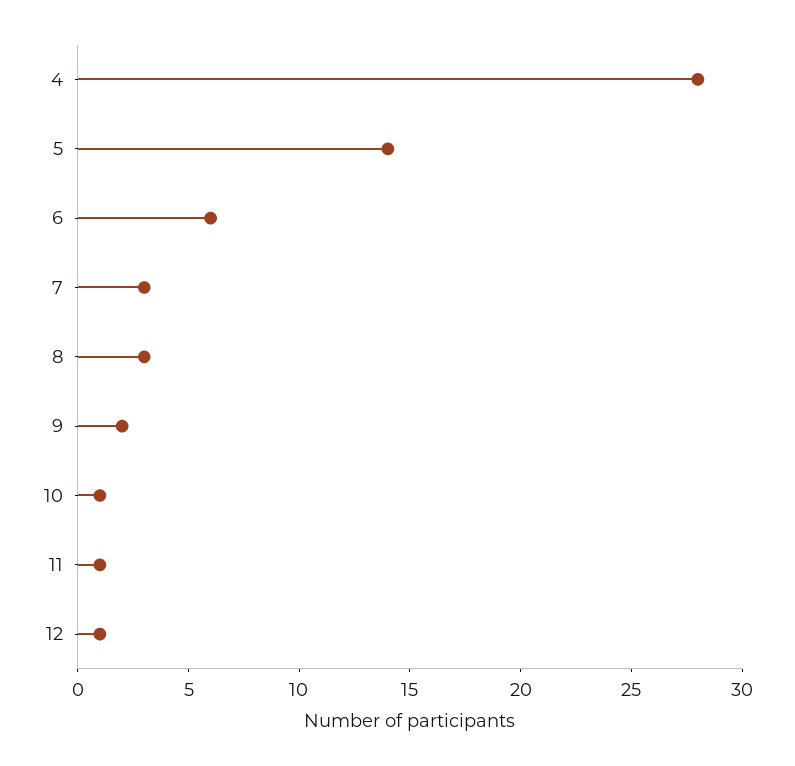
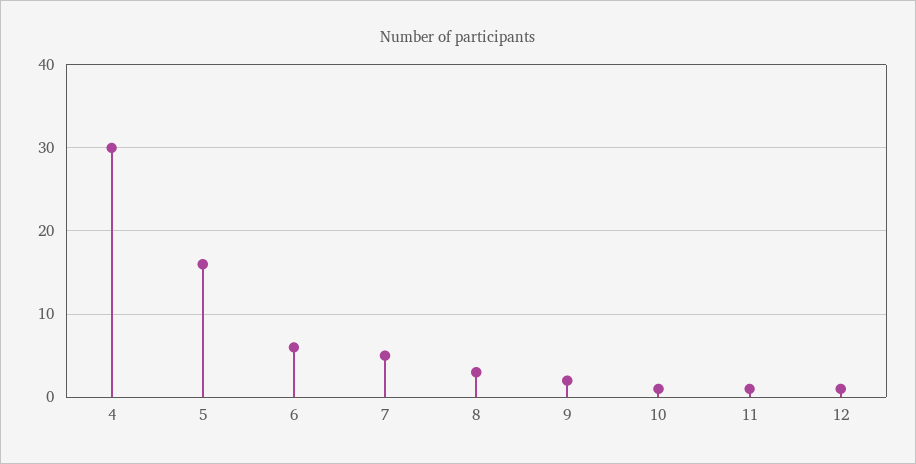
4: 28 -> 30
5: 14 -> 16
7: 3 -> 5

